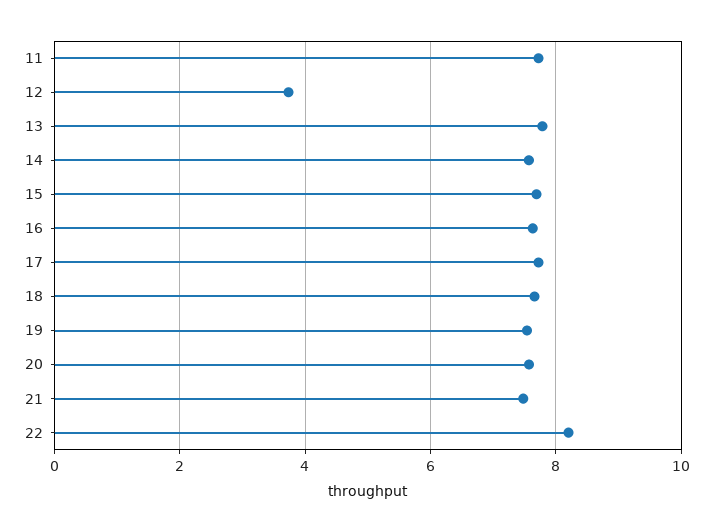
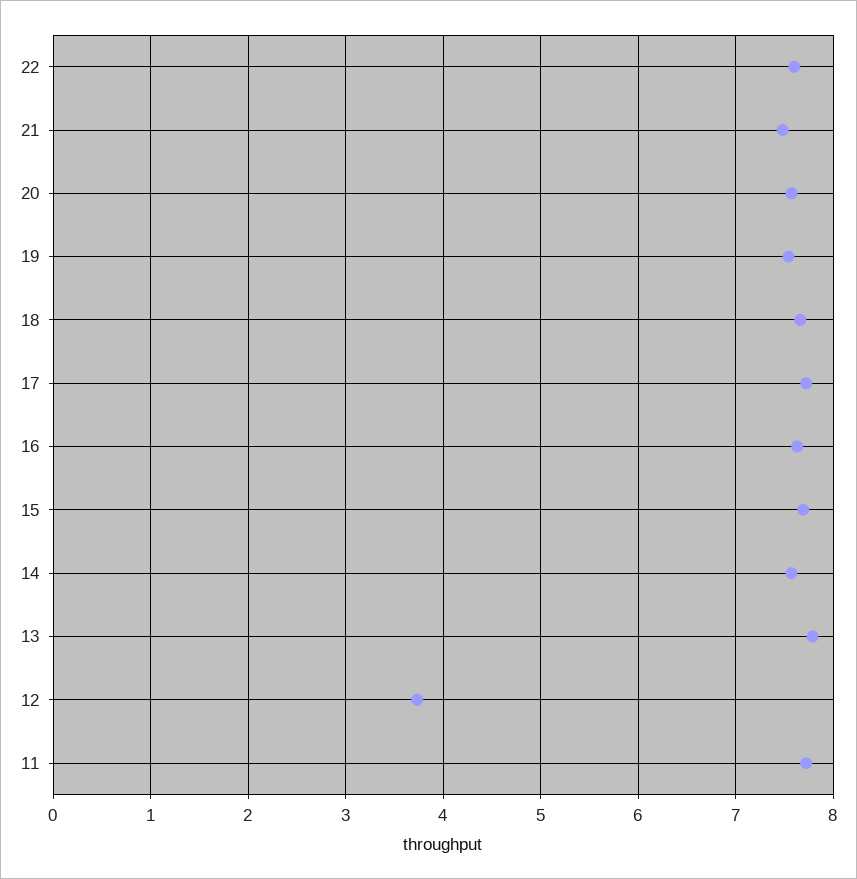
22: 8.2 -> 7.6

